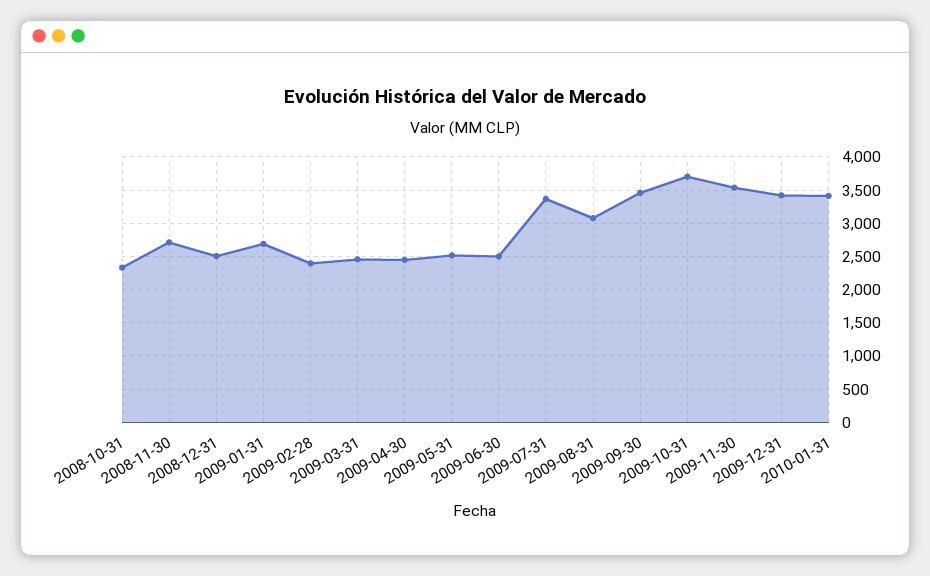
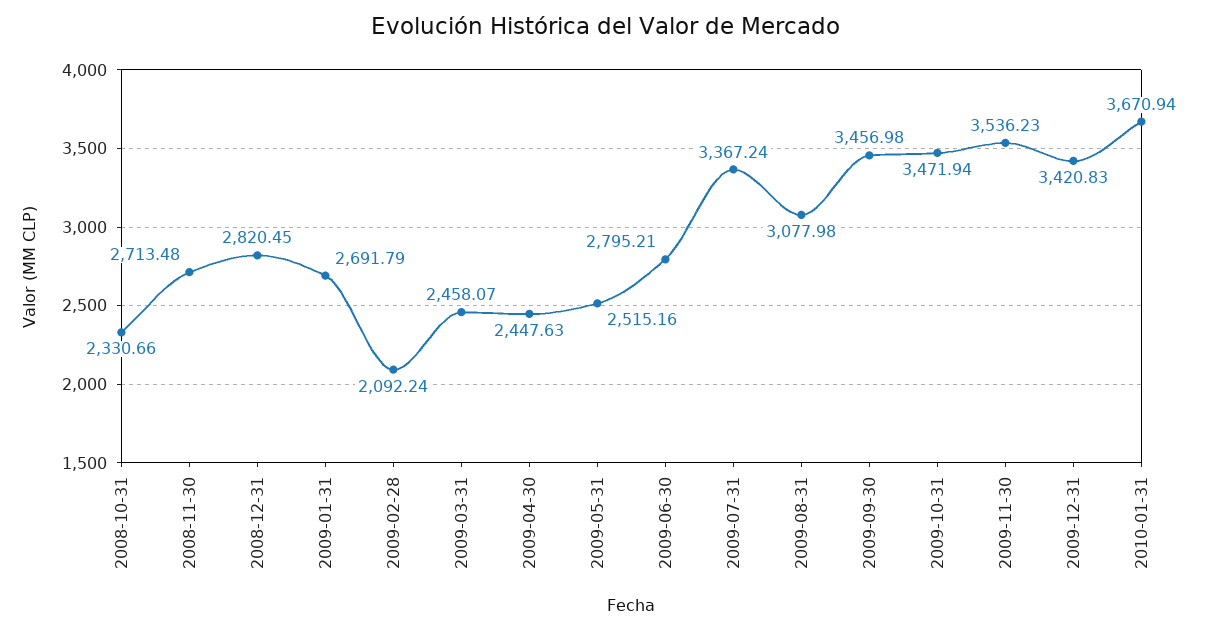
2008-12-31: 2500 -> 2820.45
2009-02-28: 2400 -> 2092.24
2009-06-30: 2500 -> 2795.21
2009-10-31: 3700 -> 3471.94
2010-01-31: 3400 -> 3670.94

